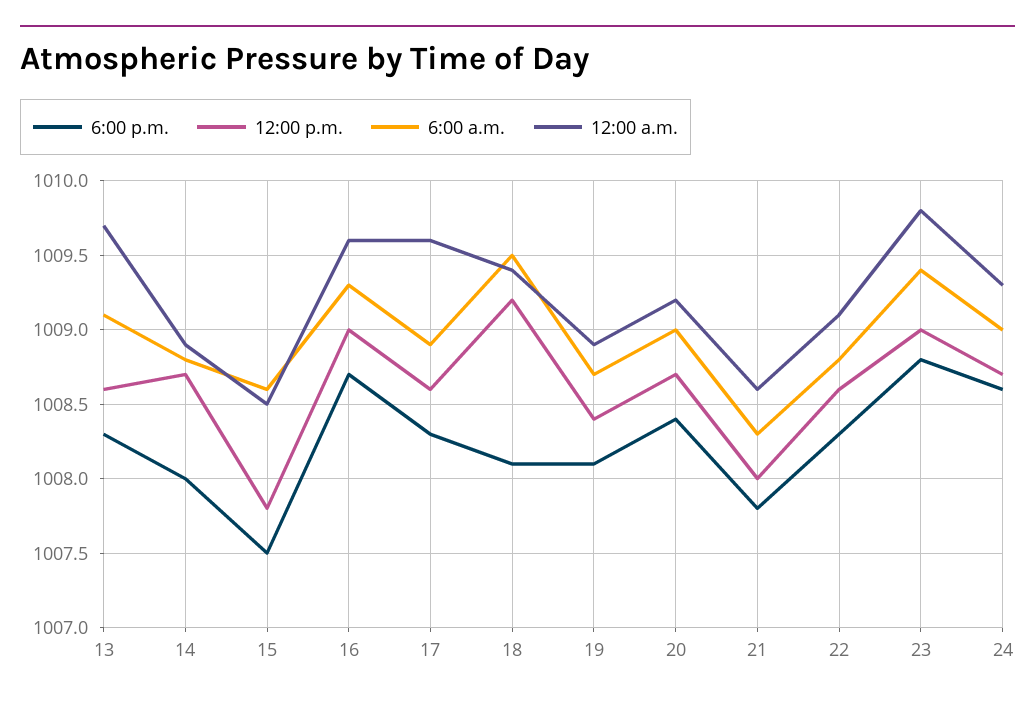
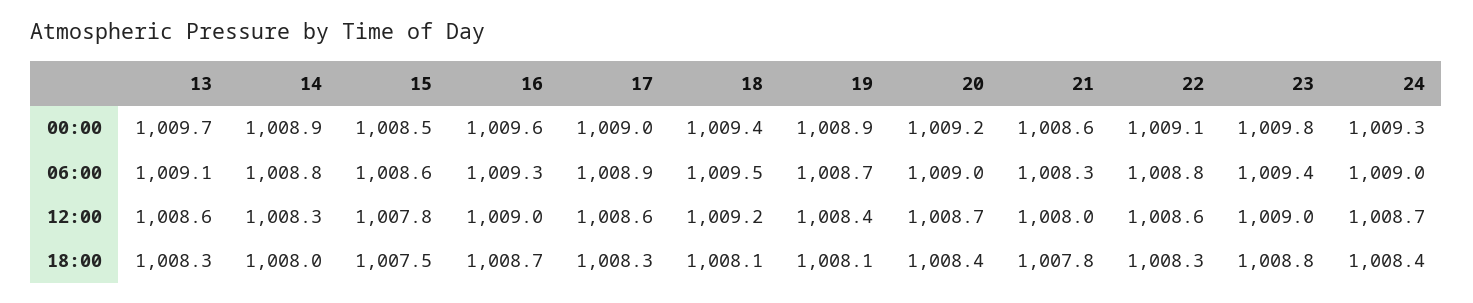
12:00 p.m., 14: 1008.7 -> 1008.3
12:00 a.m., 17: 1009.6 -> 1009
6:00 p.m., 24: 1008.6 -> 1008.4

